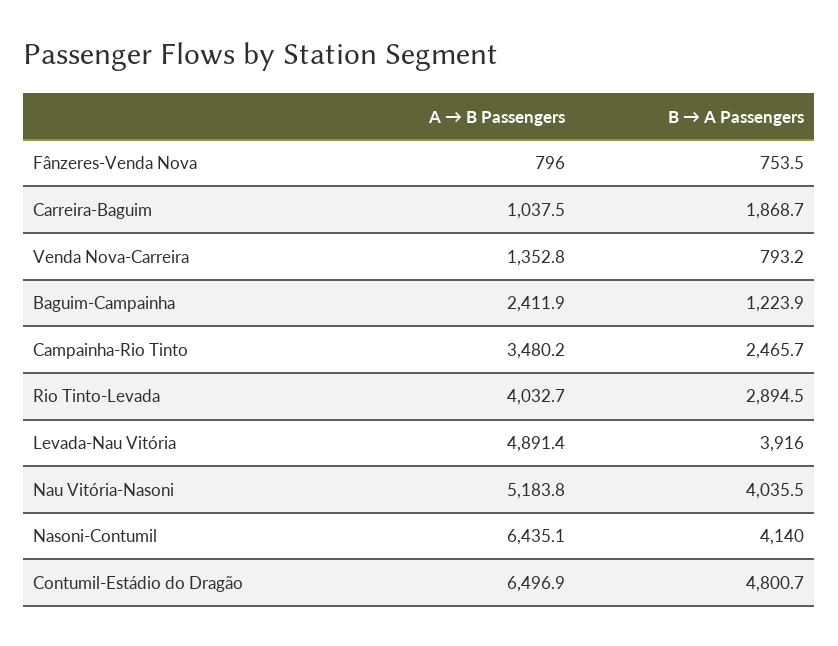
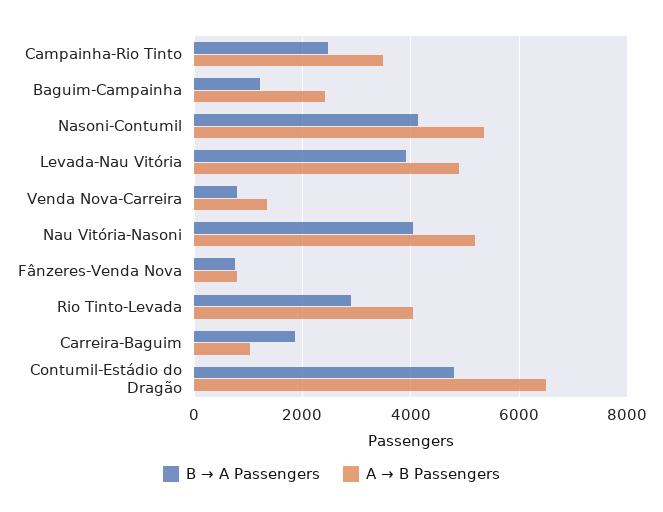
A → B Passengers, Nasoni-Contumil: 6435.1 -> 5400

